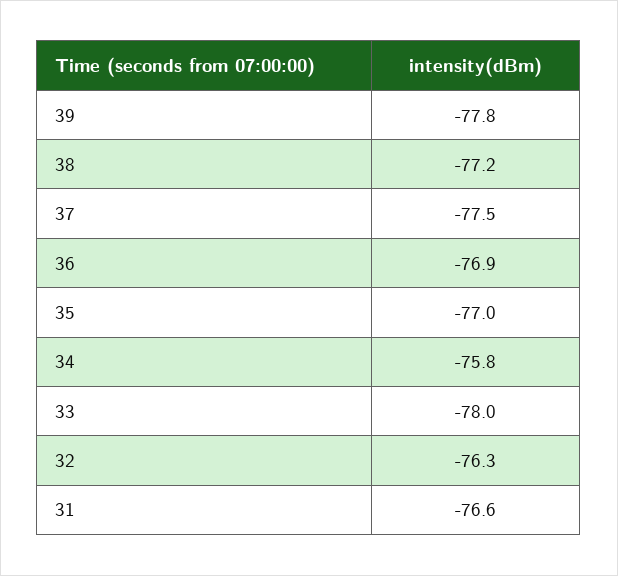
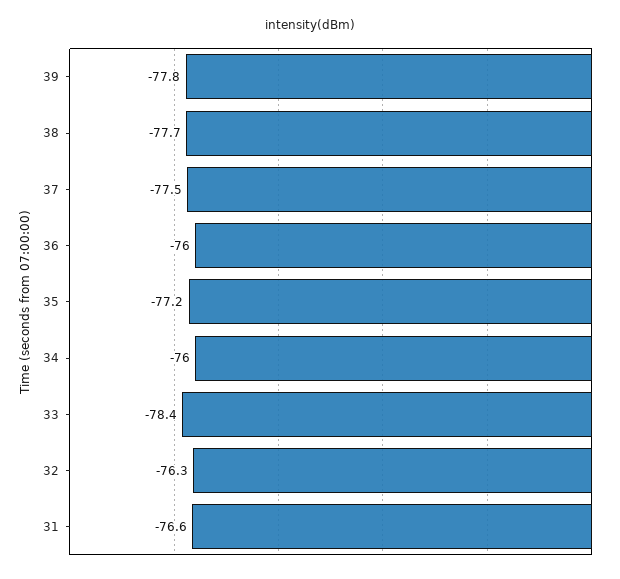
38: -77.2 -> -77.7
36: -76.9 -> -76
35: -77 -> -77.2
34: -75.8 -> -76
33: -78 -> -78.4

